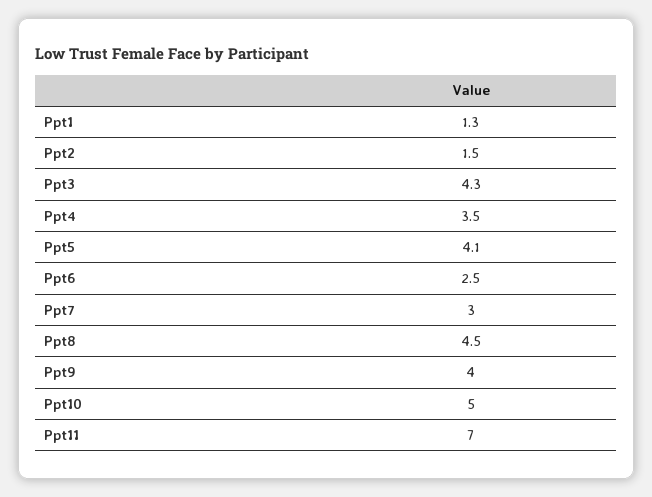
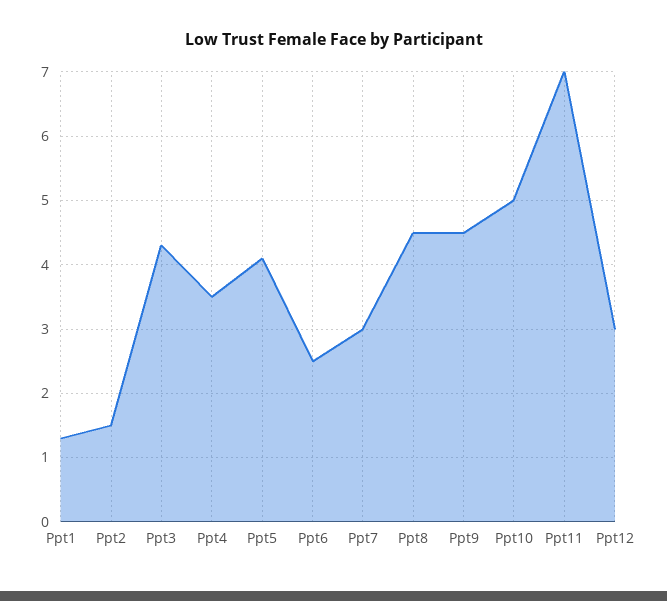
Ppt9: 4 -> 4.5
Ppt12: none -> 3

